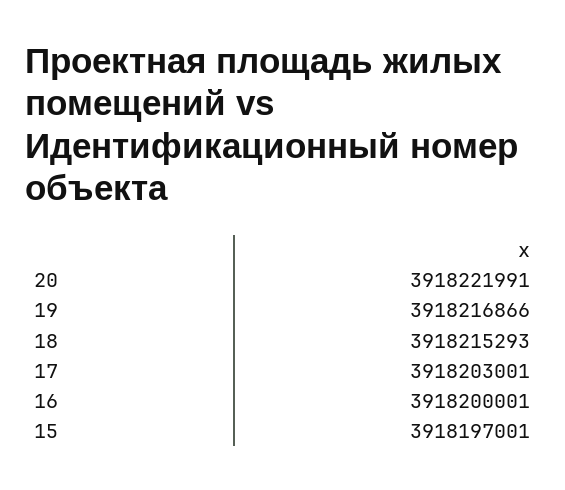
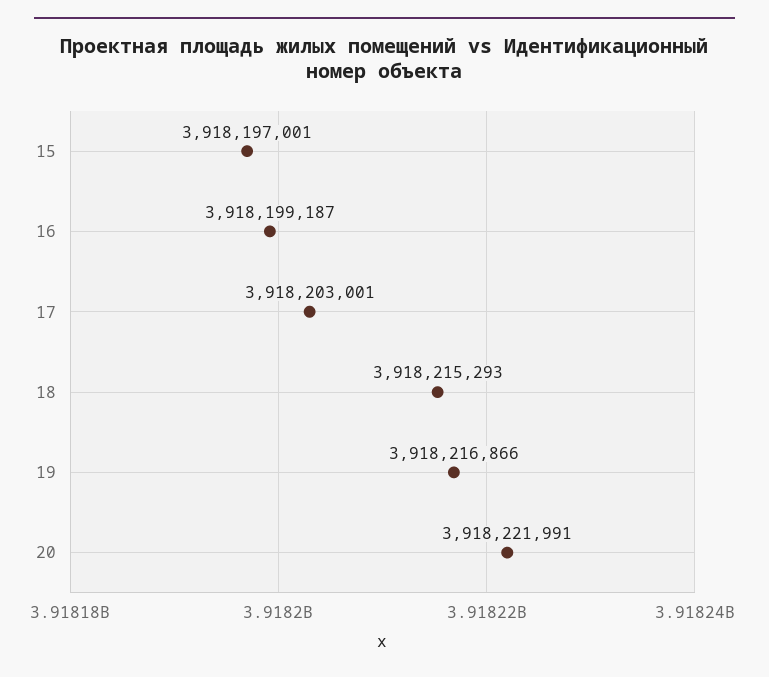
16: 3918200001 -> 3918199187

